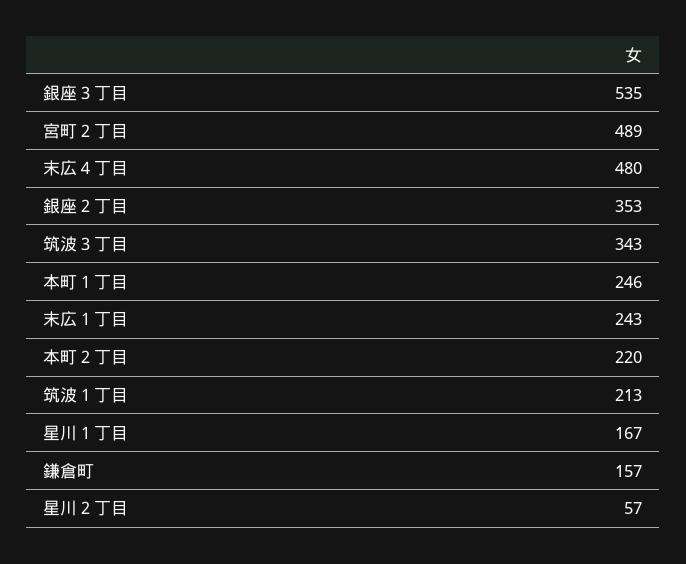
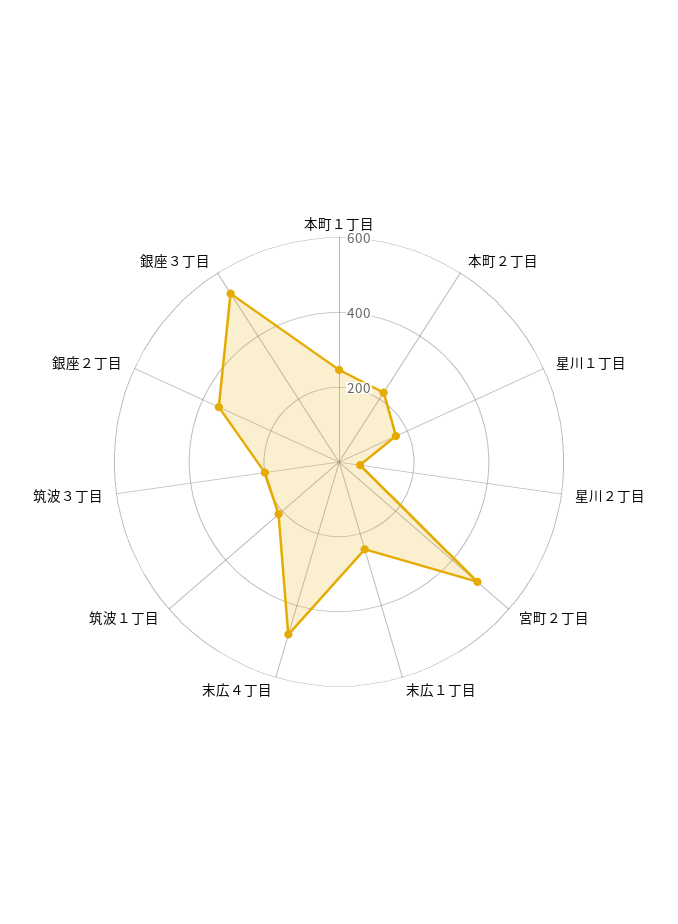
筑波３丁目: 343 -> 200
鎌倉町: 157 -> none

